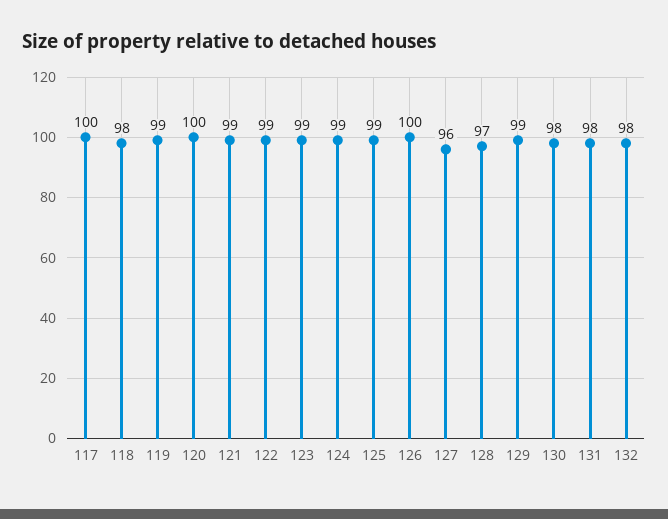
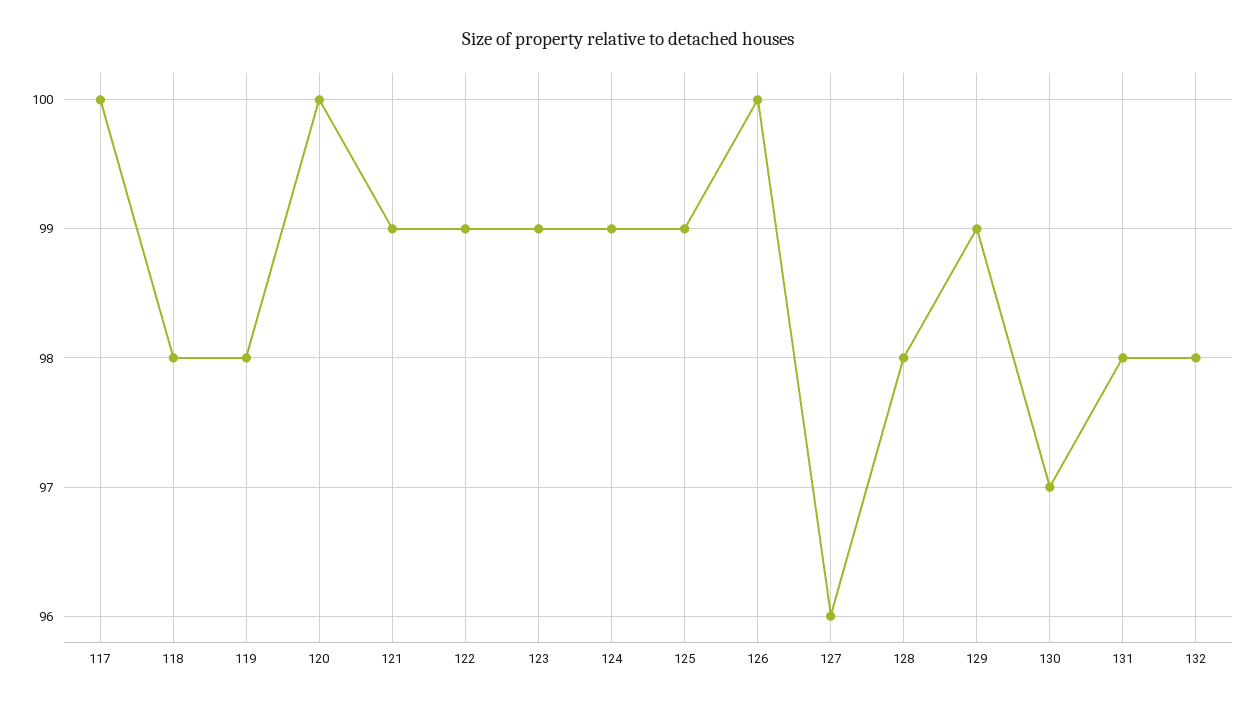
119: 99 -> 98
128: 97 -> 98
130: 98 -> 97

